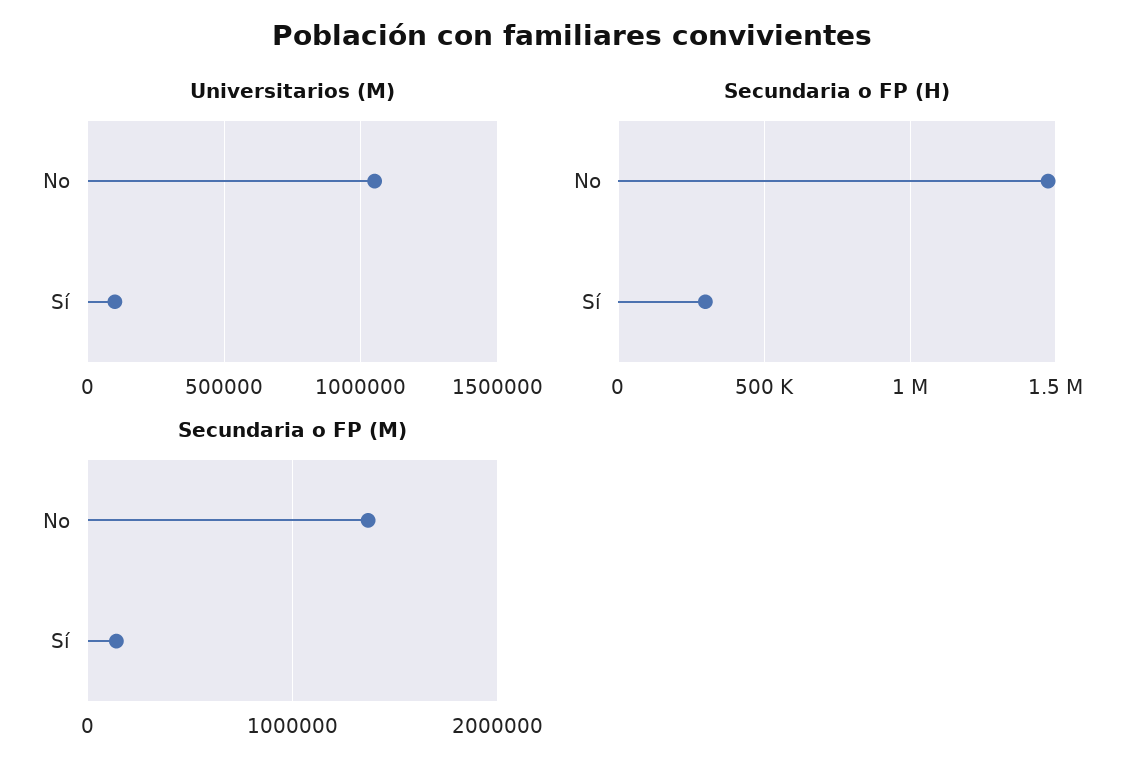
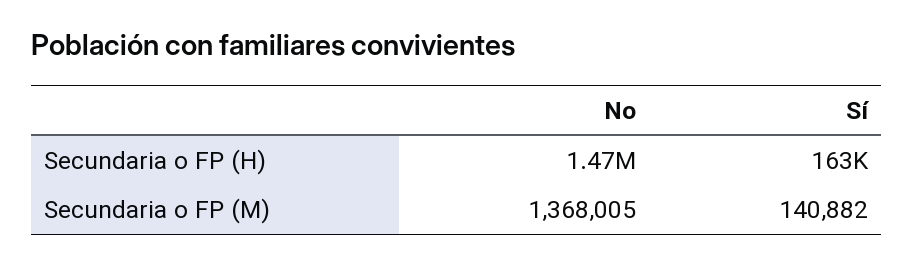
Universitarios (M), No: 1050000 -> none
Universitarios (M), Sí: 100000 -> none
Secundaria o FP (H), Sí: 300000 -> 163000

